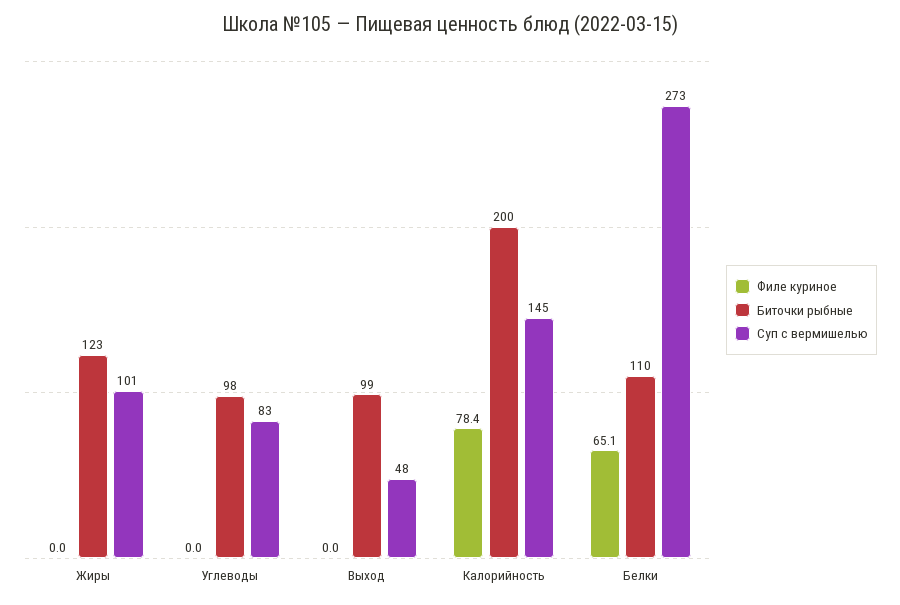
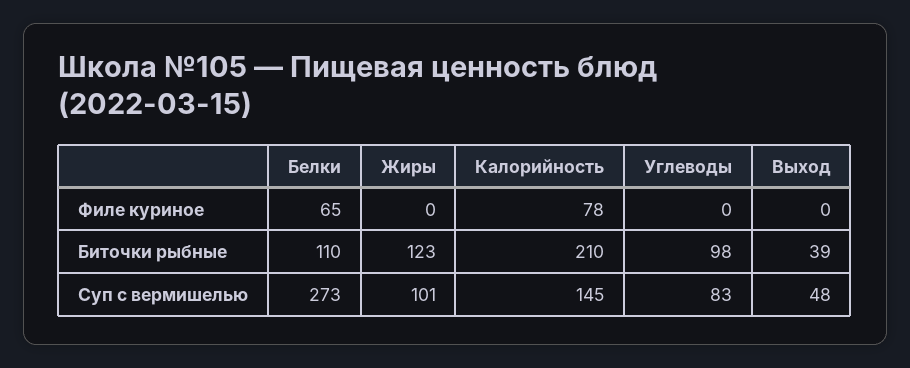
Биточки рыбные, Выход: 99 -> 39
Биточки рыбные, Калорийность: 200 -> 210

